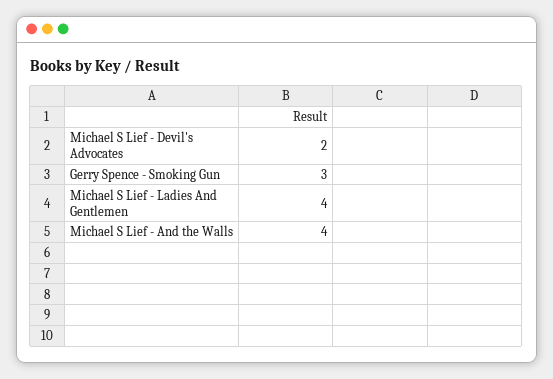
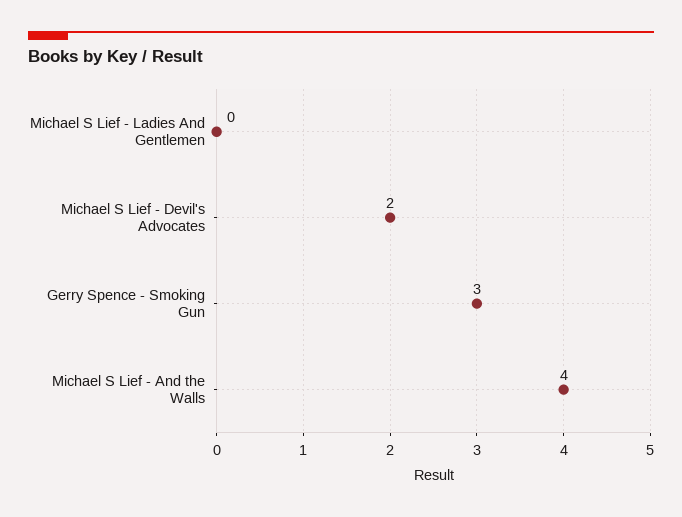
Michael S Lief - Ladies And Gentlemen: 4 -> 0

